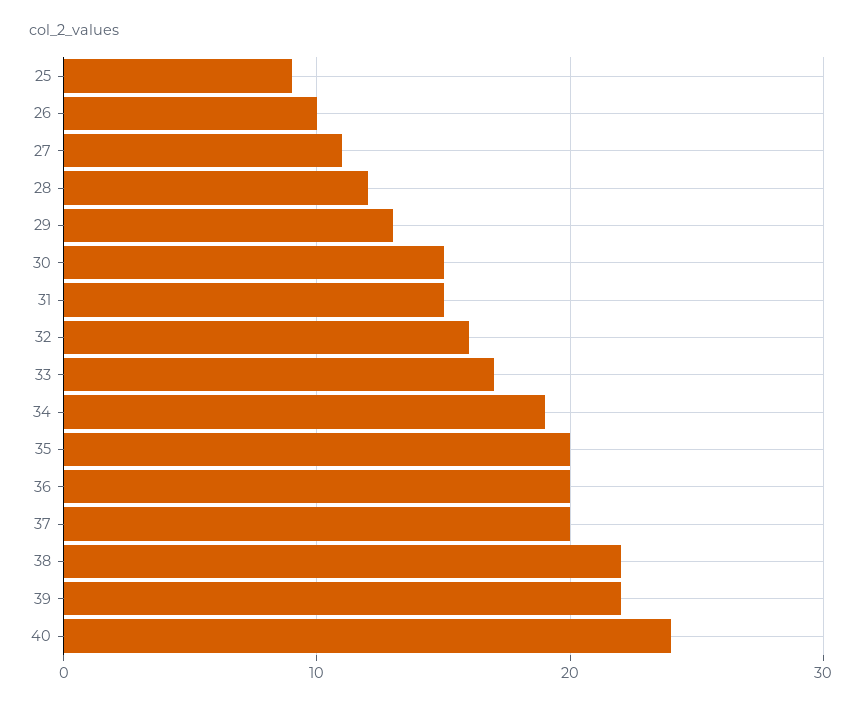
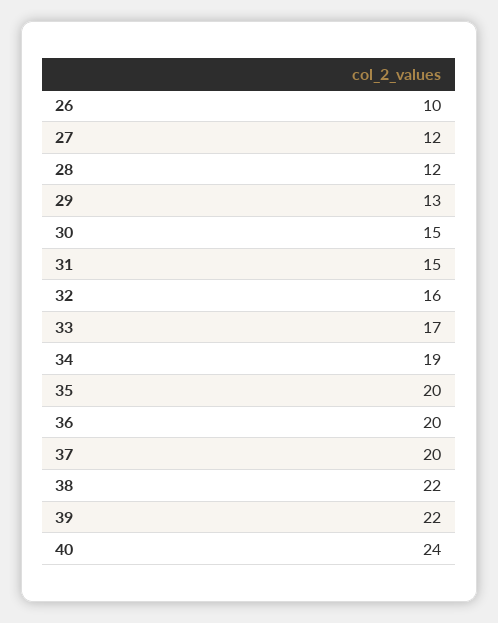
25: 9 -> none
27: 11 -> 12

